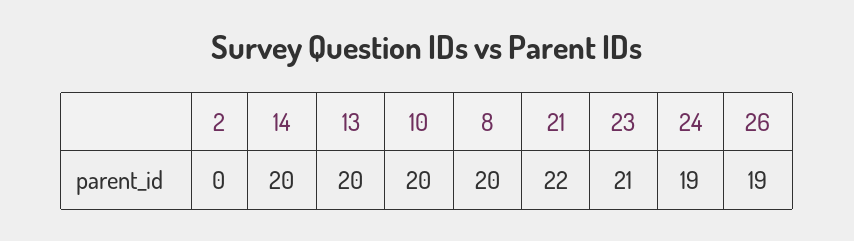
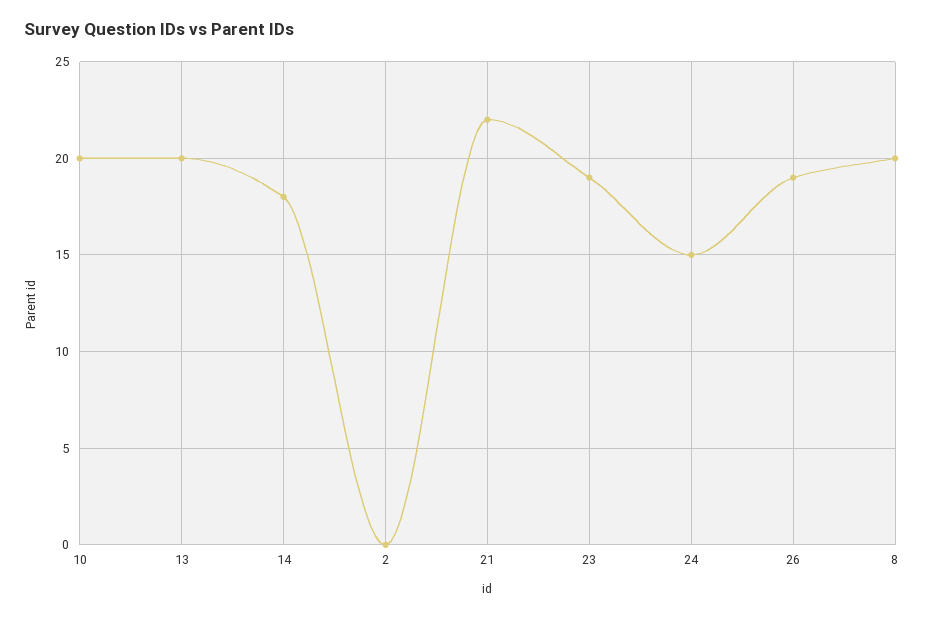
14: 20 -> 18
23: 21 -> 19
24: 19 -> 15

